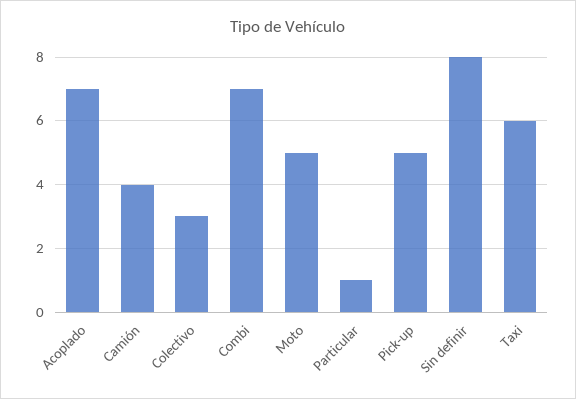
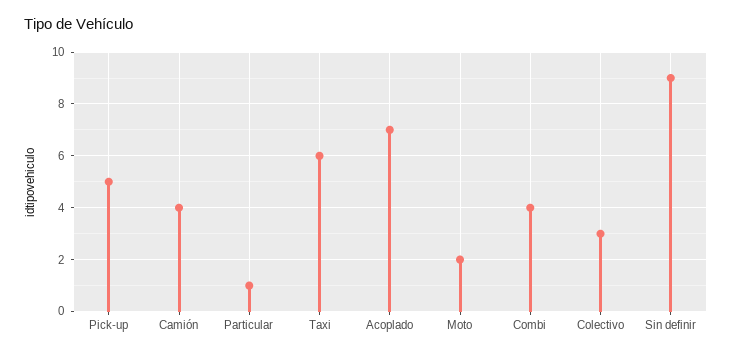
Combi: 7 -> 4
Moto: 5 -> 2
Sin definir: 8 -> 9

